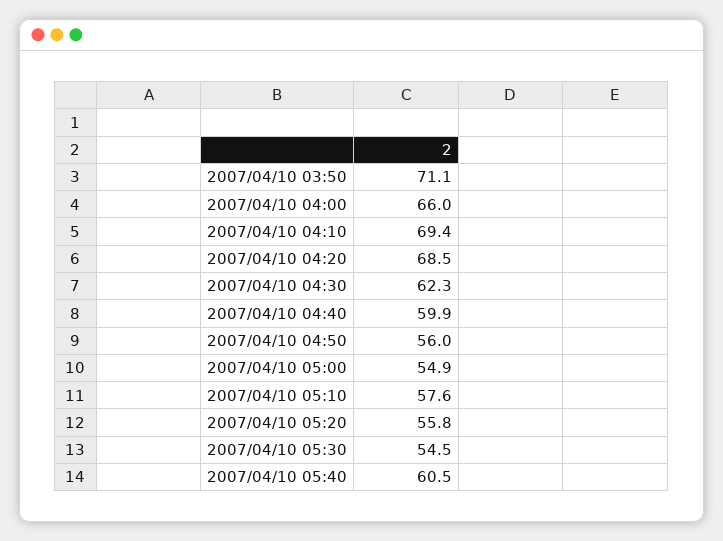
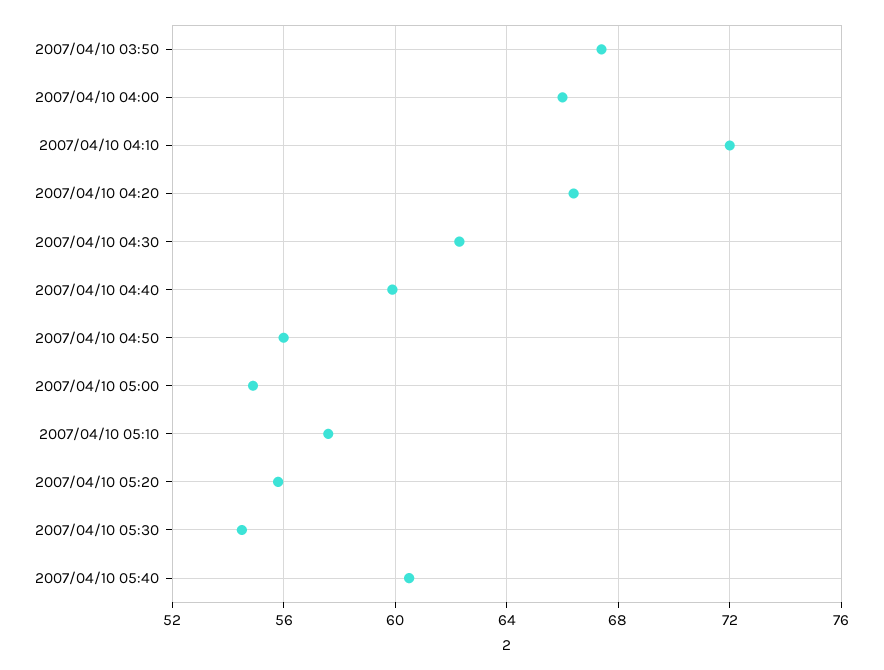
2007/04/10 03:50: 71.1 -> 67.5
2007/04/10 04:10: 69.4 -> 72
2007/04/10 04:20: 68.5 -> 66.5

